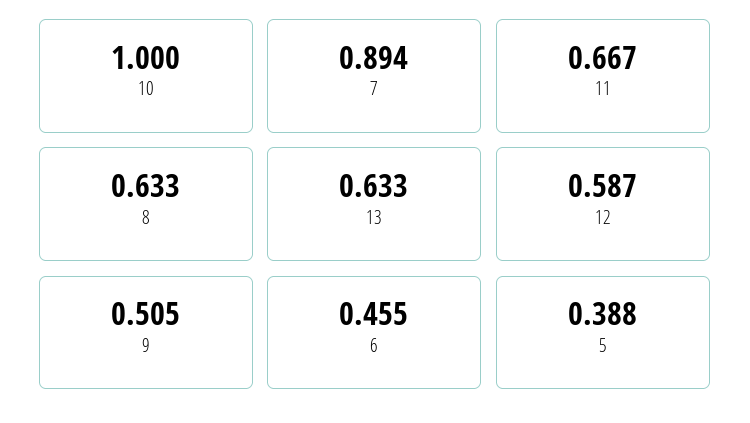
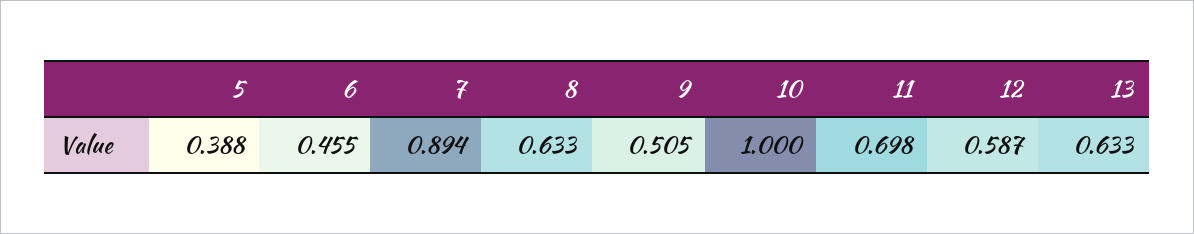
11: 0.667 -> 0.698

